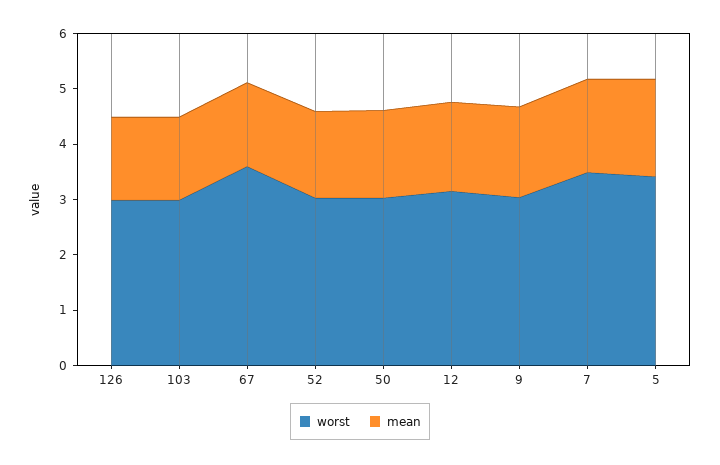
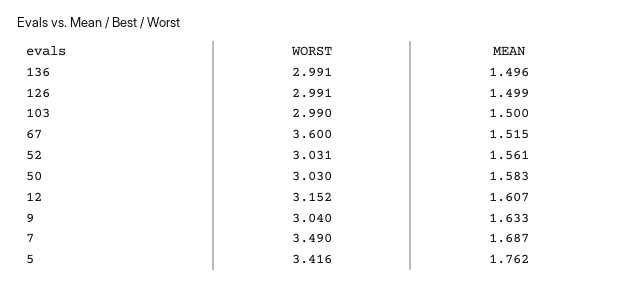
worst, 136: none -> 2.991
mean, 136: none -> 1.496

